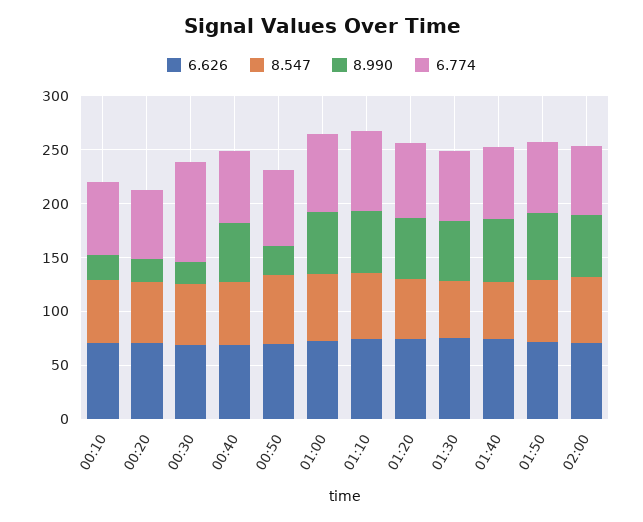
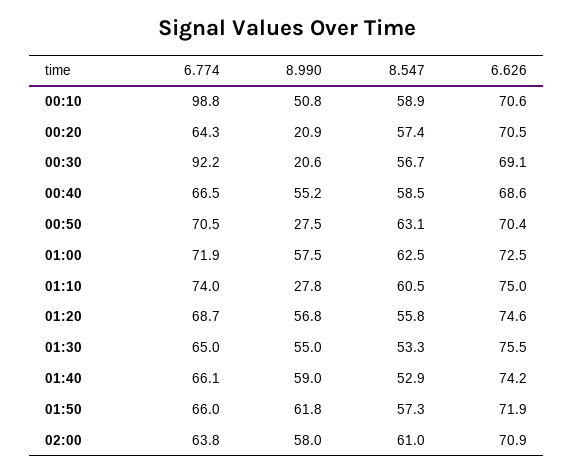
8.990, 00:10: 20 -> 50.8
6.774, 00:10: 70 -> 98.8
8.990, 01:10: 60 -> 27.8

